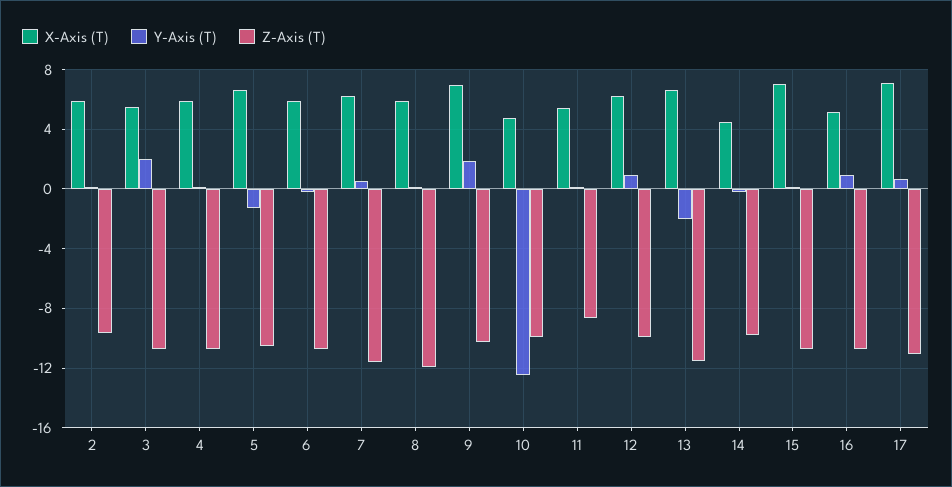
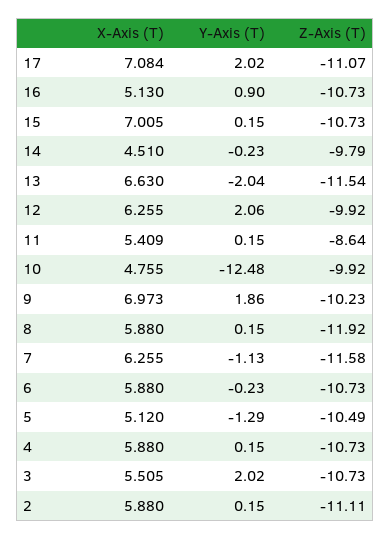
Z-Axis (T), 2: -9.5 -> -11.11
X-Axis (T), 5: 6.5 -> 5.12
Y-Axis (T), 7: 0.5 -> -1.13
Y-Axis (T), 12: 1 -> 2.06
Y-Axis (T), 17: 0.5 -> 2.02

